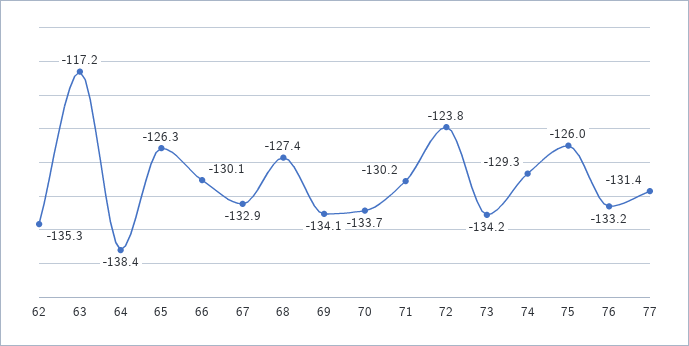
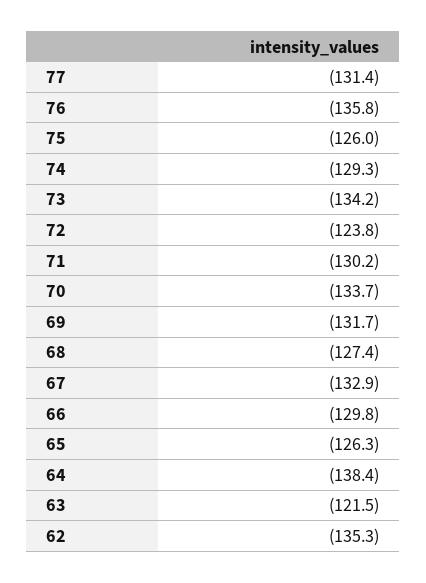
63: -117.2 -> -121.5
66: -130.1 -> -129.8
69: -134.1 -> -131.7
76: -133.2 -> -135.8

